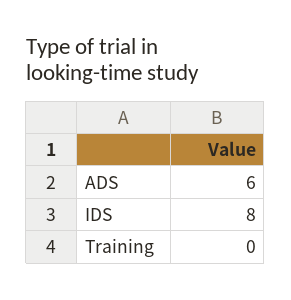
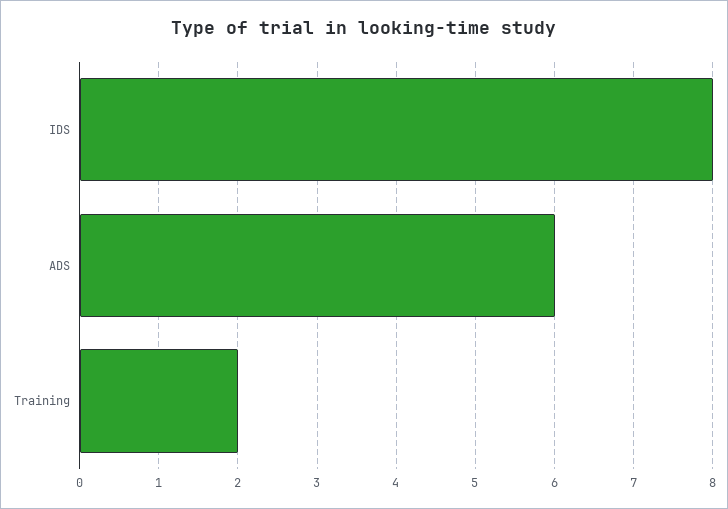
Training: 0 -> 2

